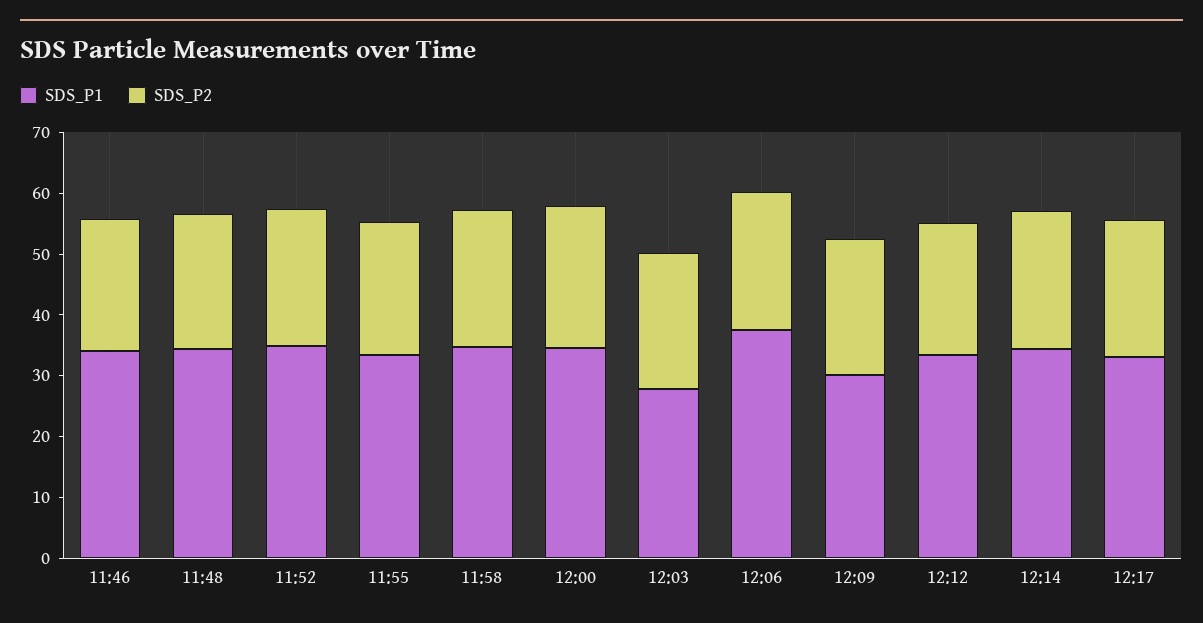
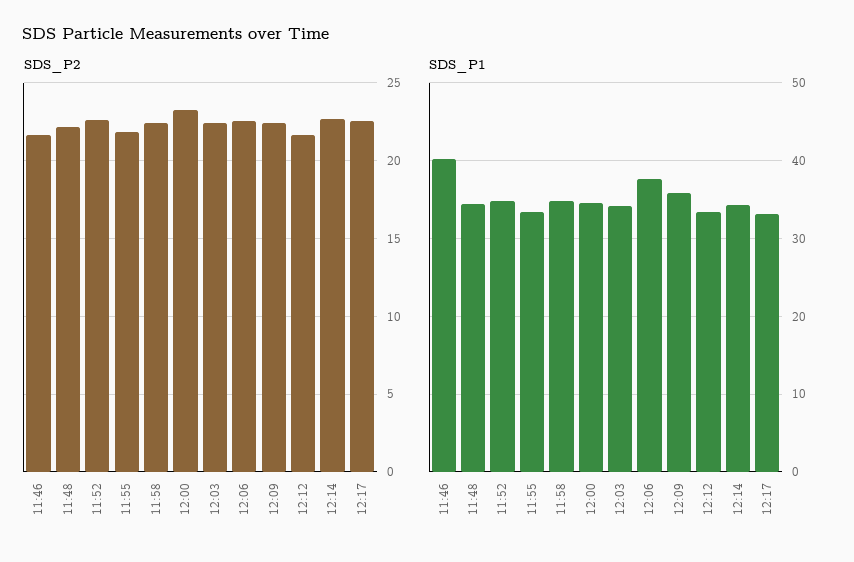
SDS_P1, 11:46: 34 -> 40
SDS_P1, 12:03: 28 -> 34
SDS_P1, 12:09: 30 -> 36

